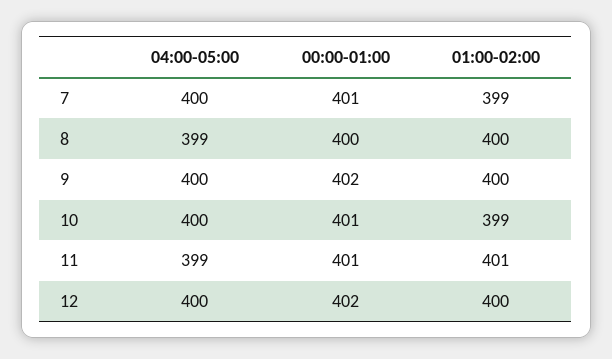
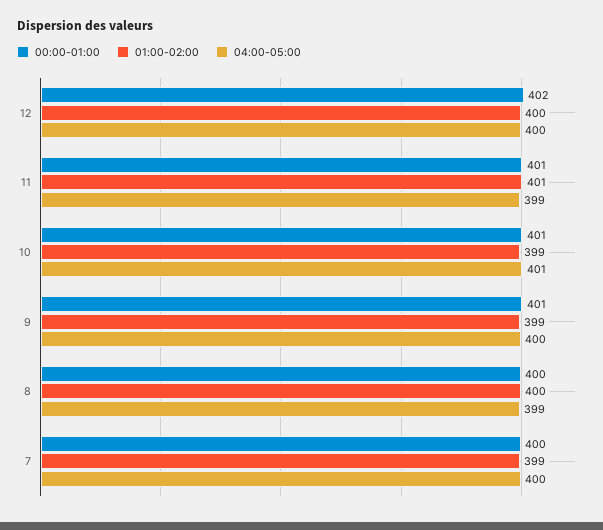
00:00-01:00, 7: 401 -> 400
00:00-01:00, 9: 402 -> 401
01:00-02:00, 9: 400 -> 399
04:00-05:00, 10: 400 -> 401

